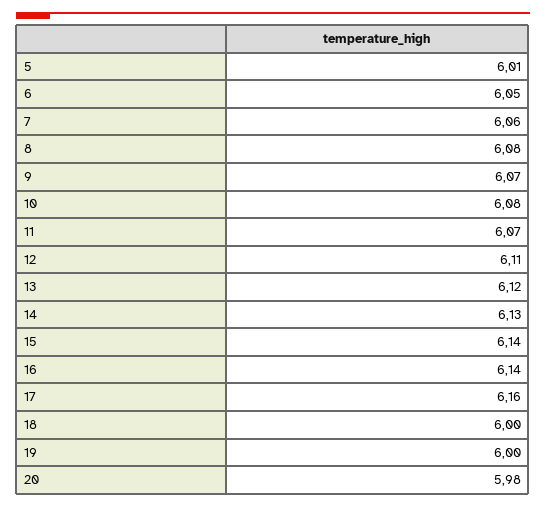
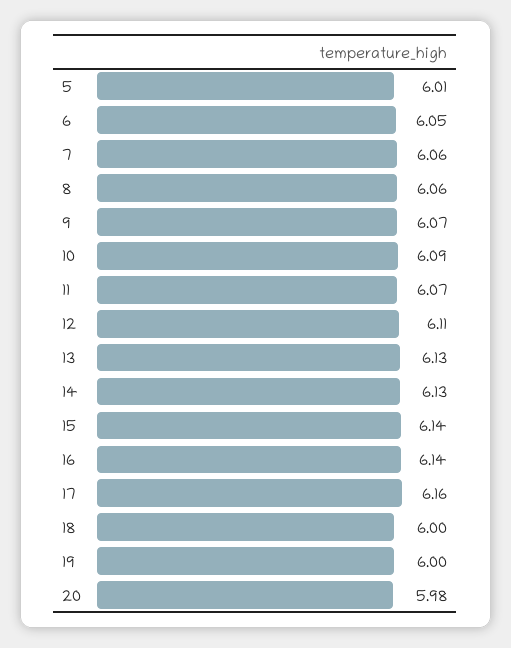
8: 6.08 -> 6.06
10: 6.08 -> 6.09
13: 6.12 -> 6.13

